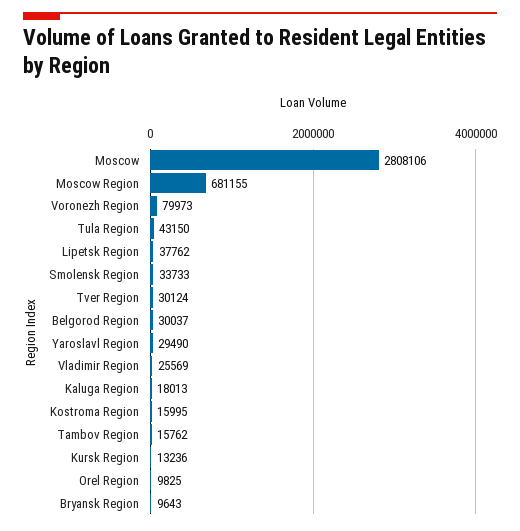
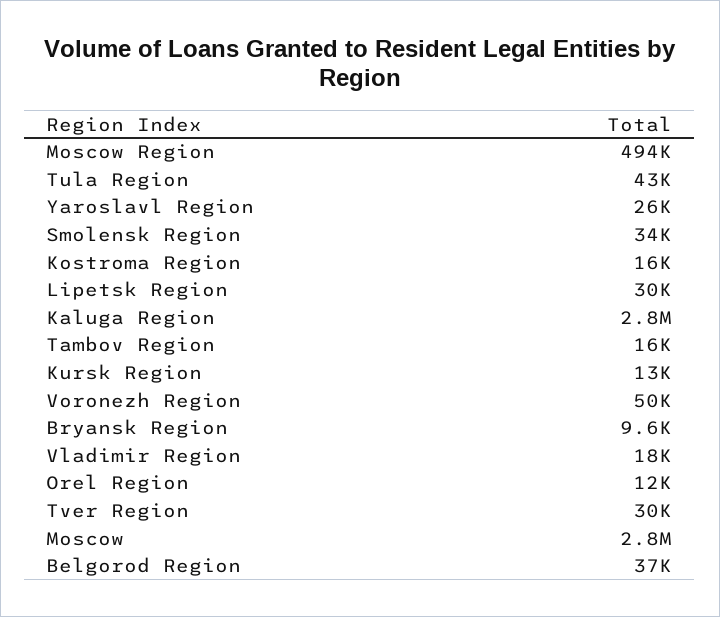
Moscow Region: 681155 -> 494000
Voronezh Region: 79973 -> 50000
Lipetsk Region: 37762 -> 30000
Belgorod Region: 30037 -> 37000
Yaroslavl Region: 29490 -> 26000
Vladimir Region: 25569 -> 18000
Kaluga Region: 18013 -> 2800000
Orel Region: 9825 -> 12000

